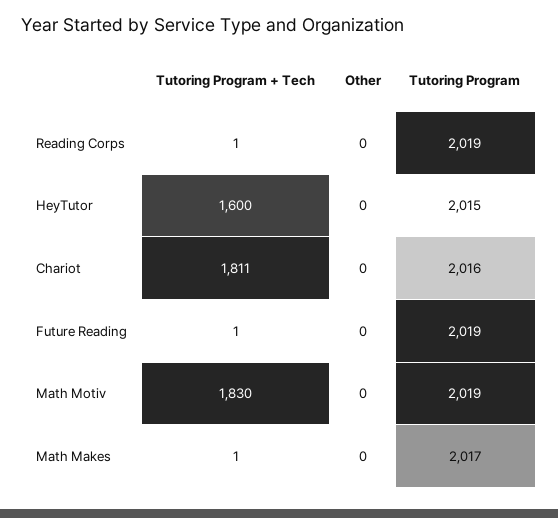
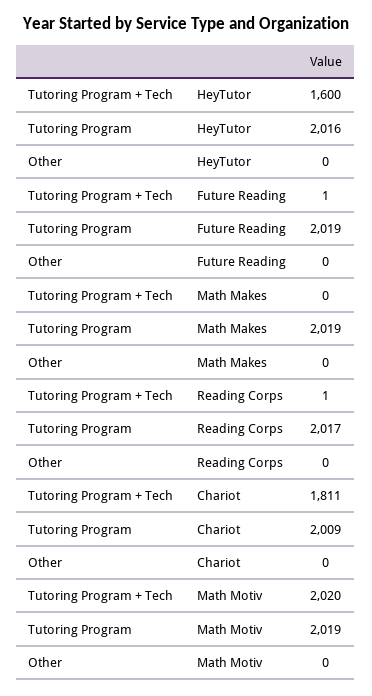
Tutoring Program, Reading Corps: 2019 -> 2017
Tutoring Program, HeyTutor: 2015 -> 2016
Tutoring Program, Chariot: 2016 -> 2009
Tutoring Program + Tech, Math Motiv: 1830 -> 2020
Tutoring Program + Tech, Math Makes: 1 -> 0
Tutoring Program, Math Makes: 2017 -> 2019

